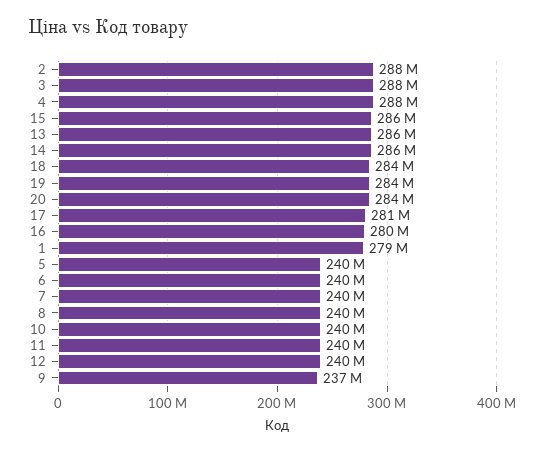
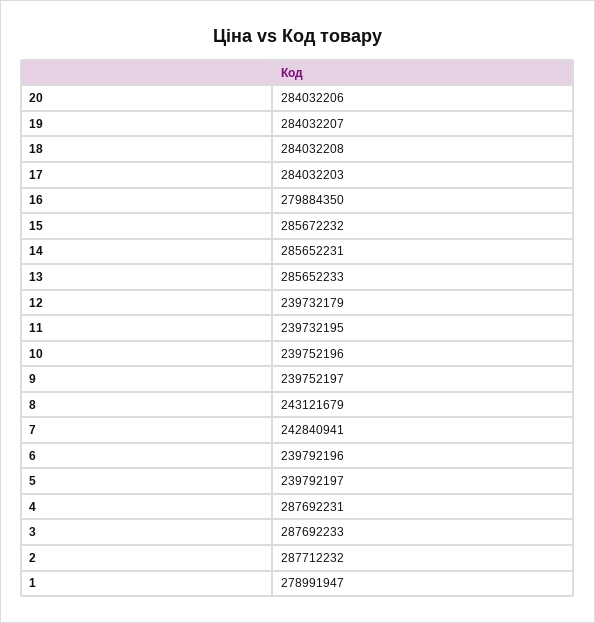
17: 281000000 -> 284032203
7: 240000000 -> 242840941
8: 240000000 -> 243121679
9: 237000000 -> 239752197

